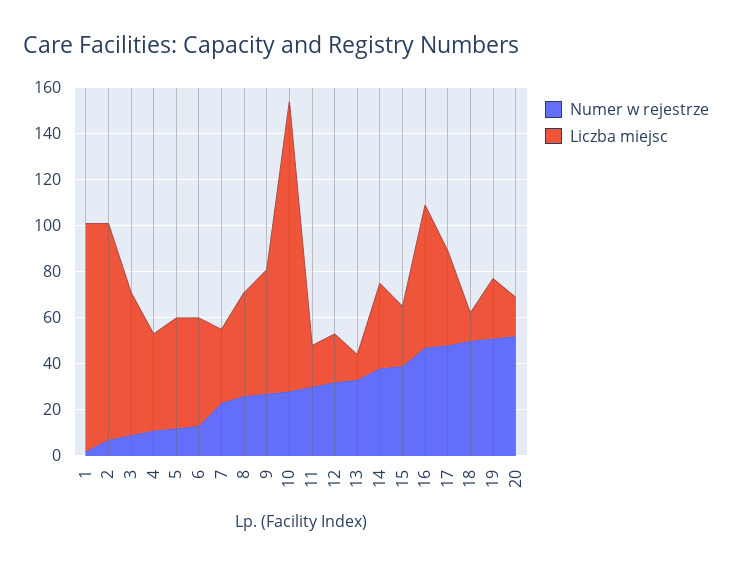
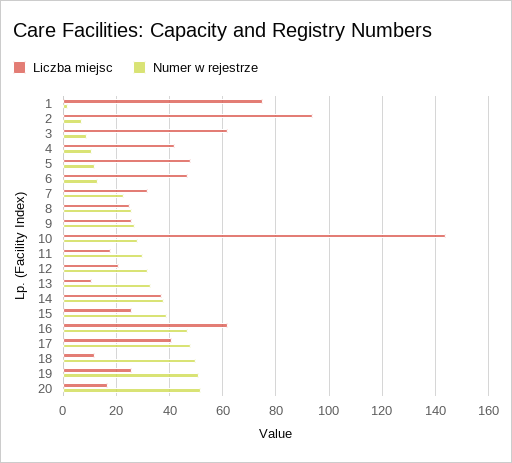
Liczba miejsc, 1: 100 -> 75
Liczba miejsc, 8: 45 -> 25
Liczba miejsc, 9: 55 -> 25
Liczba miejsc, 10: 125 -> 145

